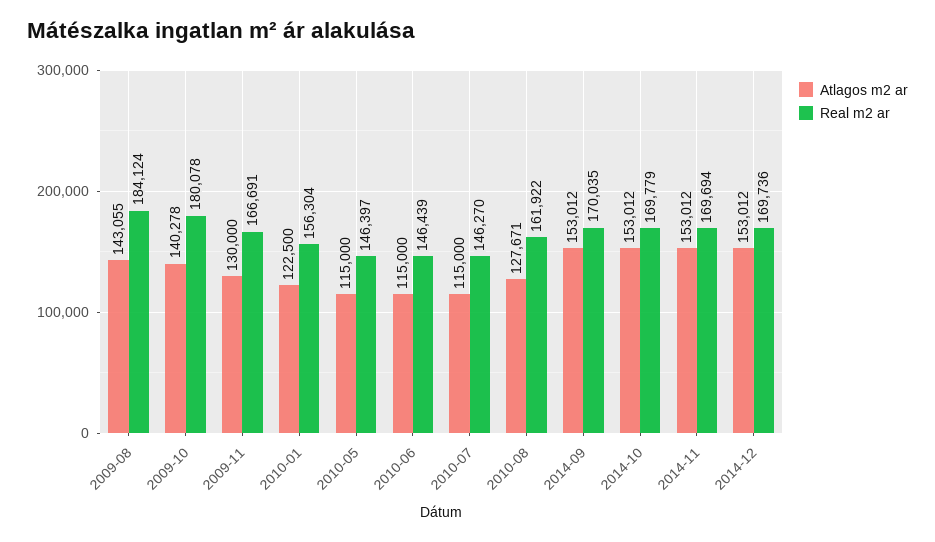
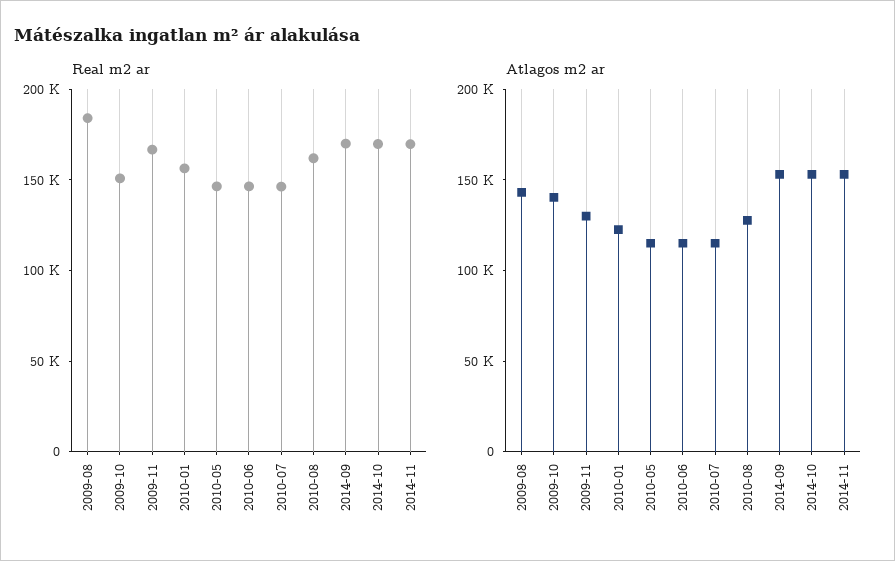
Real m2 ar, 2009-10: 180078 -> 150000
Atlagos m2 ar, 2014-12: 153012 -> none
Real m2 ar, 2014-12: 169736 -> none

